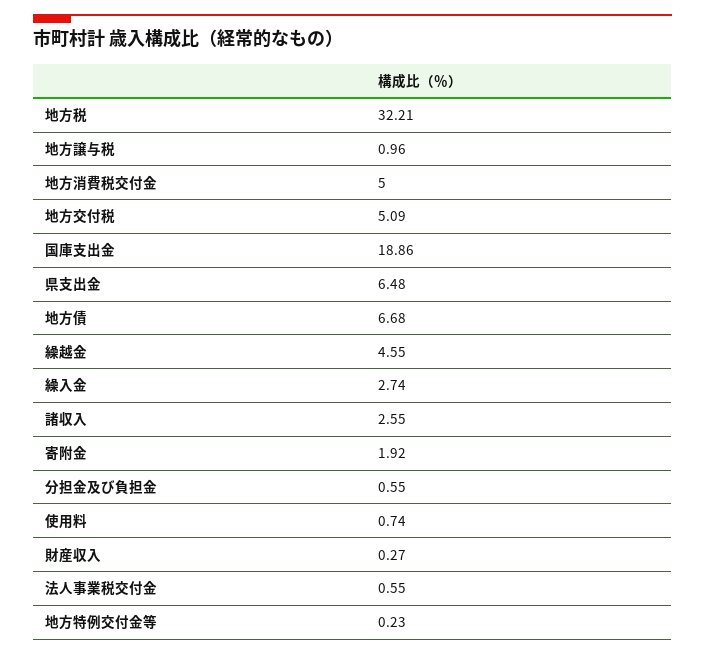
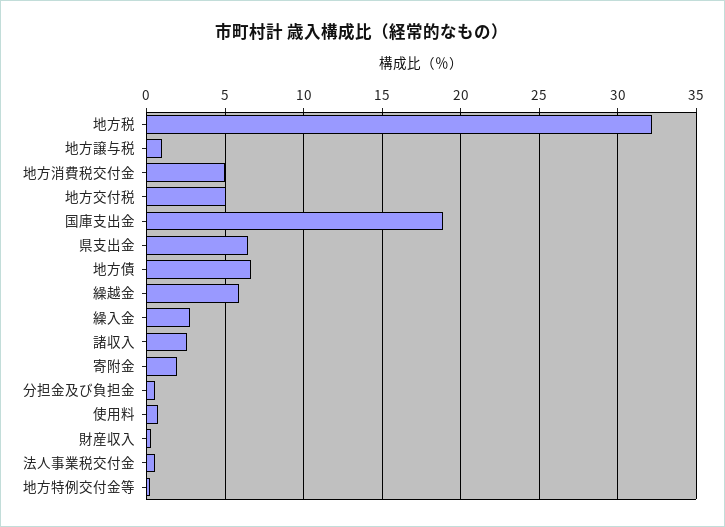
繰越金: 4.55 -> 6

